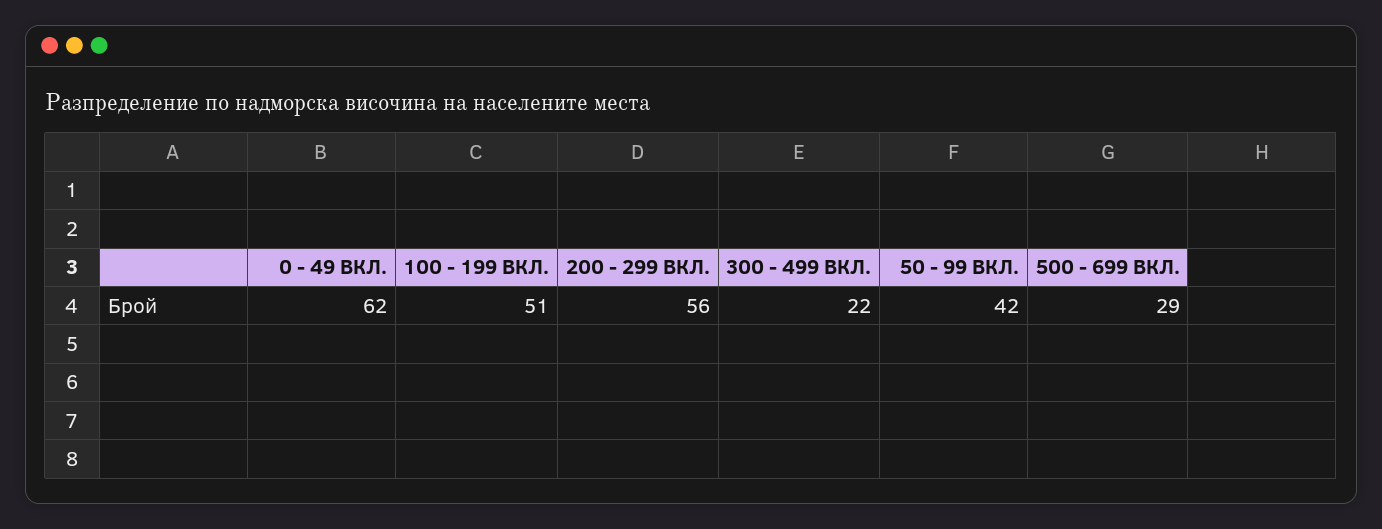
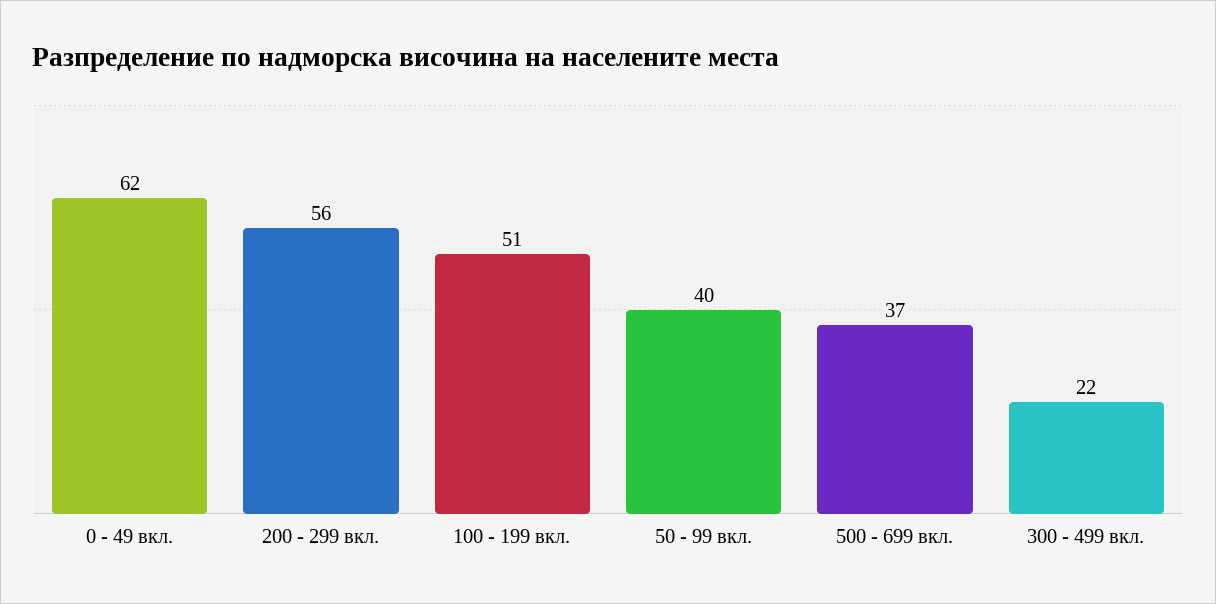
50 - 99 ВКЛ.: 42 -> 40
500 - 699 ВКЛ.: 29 -> 37

